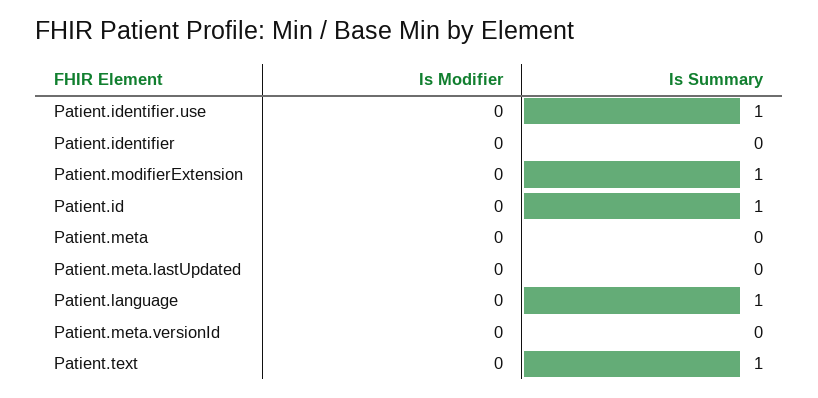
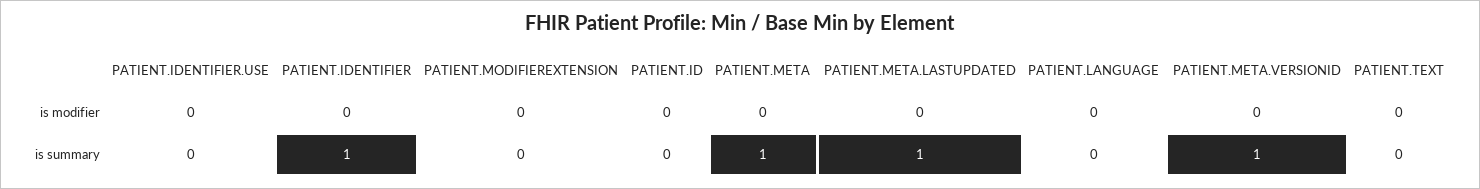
Is Summary, Patient.identifier.use: 1 -> 0
Is Summary, Patient.identifier: 0 -> 1
Is Summary, Patient.modifierExtension: 1 -> 0
Is Summary, Patient.id: 1 -> 0
Is Summary, Patient.meta: 0 -> 1
Is Summary, Patient.meta.lastUpdated: 0 -> 1
Is Summary, Patient.language: 1 -> 0
Is Summary, Patient.meta.versionId: 0 -> 1
Is Summary, Patient.text: 1 -> 0

